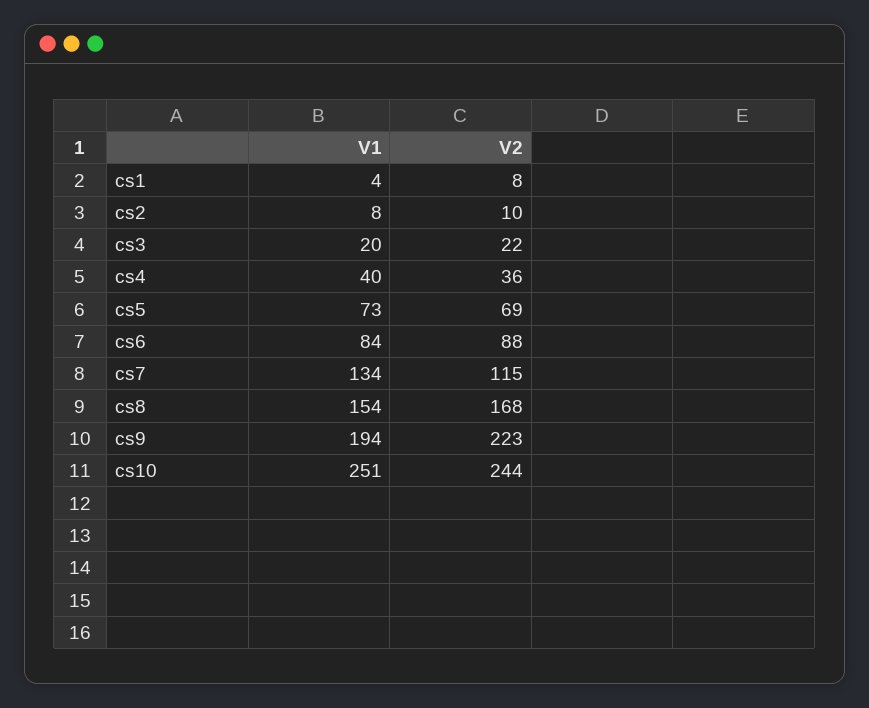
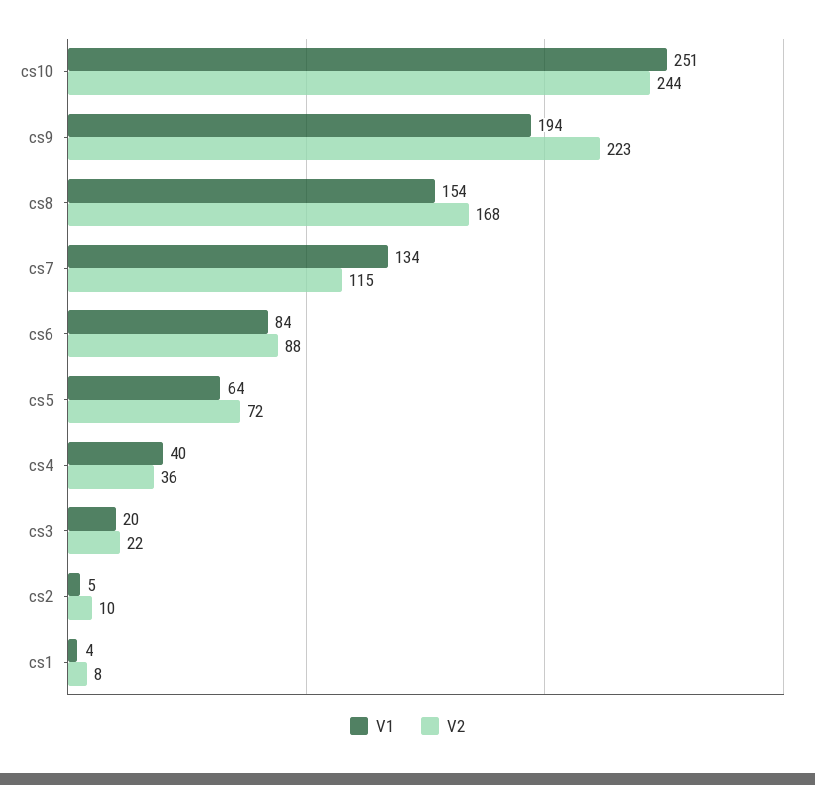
V1, cs2: 8 -> 5
V1, cs5: 73 -> 64
V2, cs5: 69 -> 72

